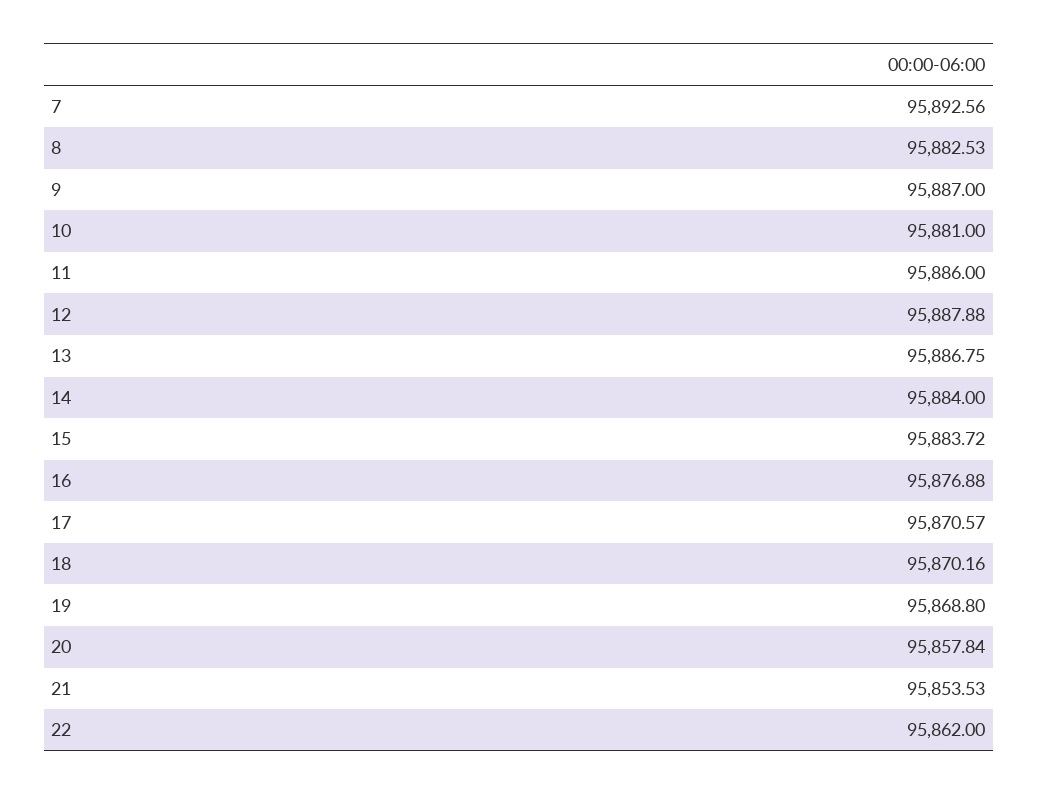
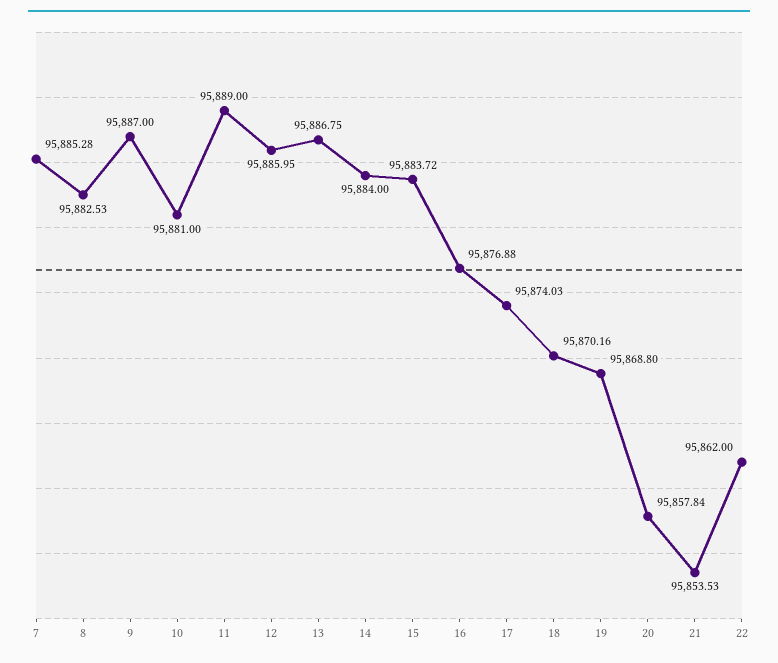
7: 95892.56 -> 95885.28
11: 95886 -> 95889
12: 95887.88 -> 95885.95
17: 95870.57 -> 95874.03

